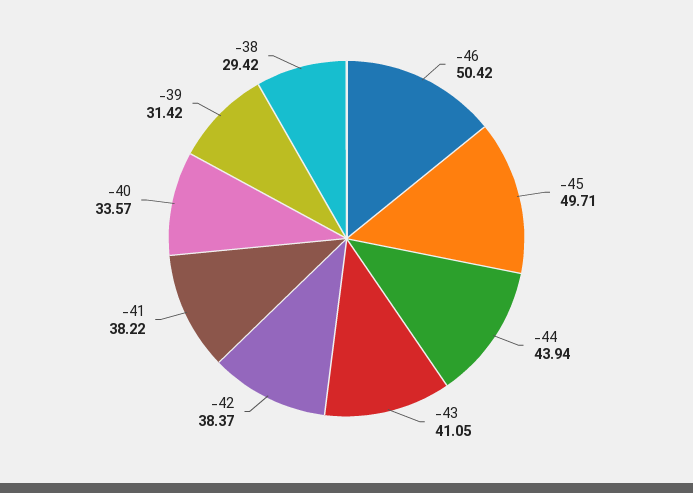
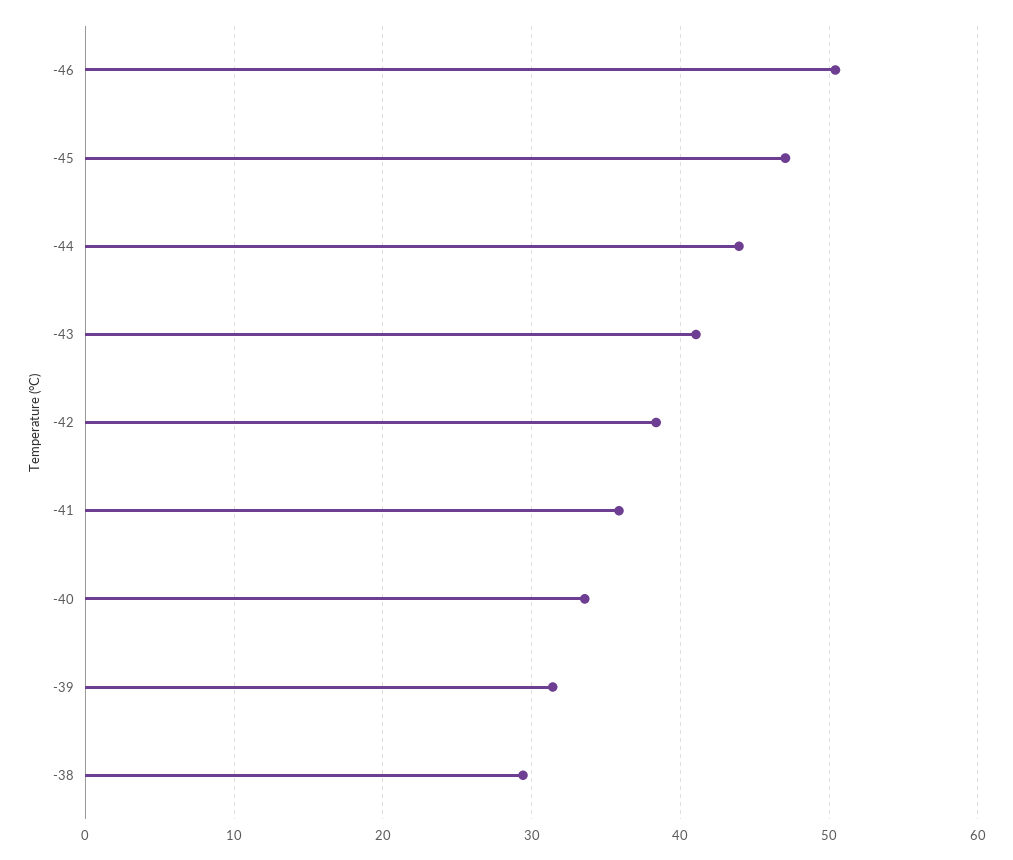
-45: 49.71 -> 47
-41: 38.22 -> 36

